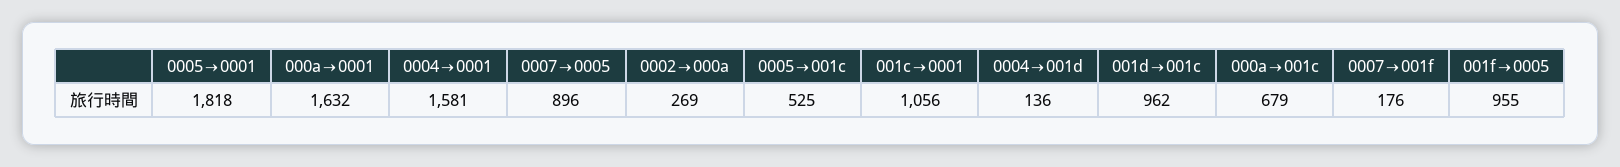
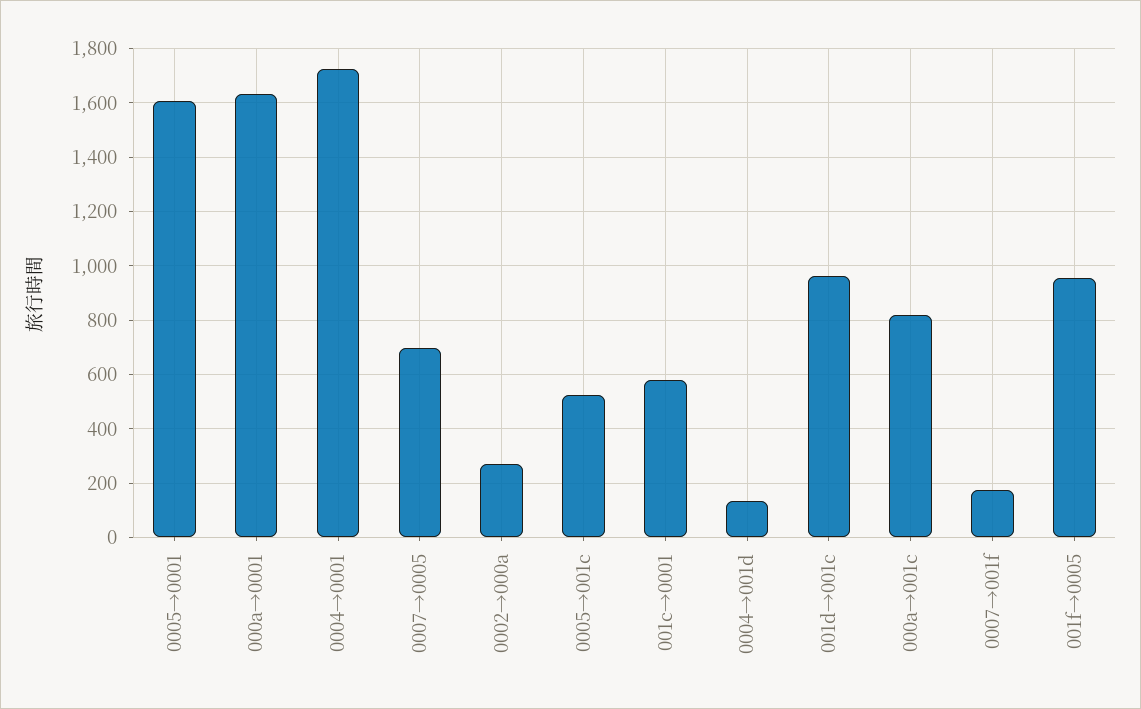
0005→0001: 1818 -> 1600
0004→0001: 1581 -> 1725
0007→0005: 896 -> 700
001c→0001: 1056 -> 575
000a→001c: 679 -> 825

